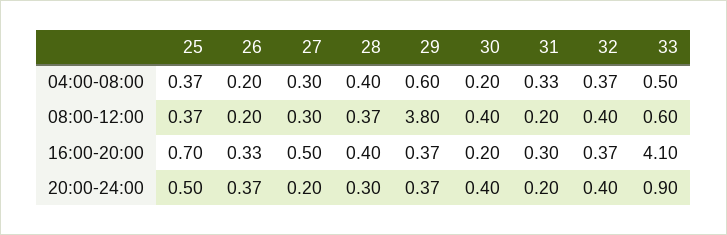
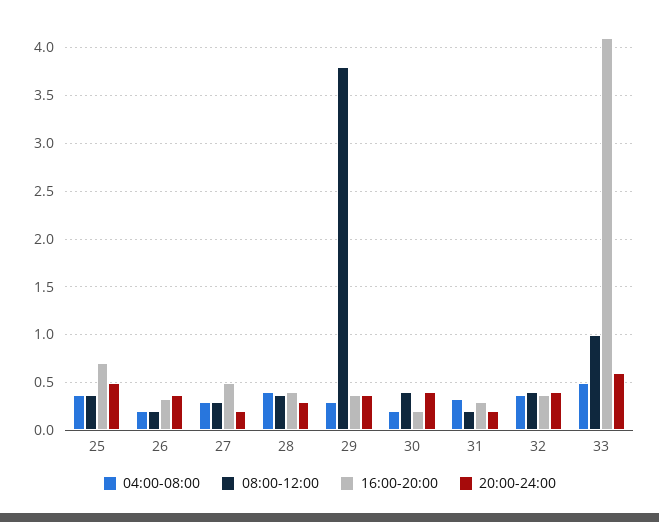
04:00-08:00, 29: 0.6 -> 0.3
08:00-12:00, 33: 0.6 -> 1
20:00-24:00, 33: 0.9 -> 0.6

